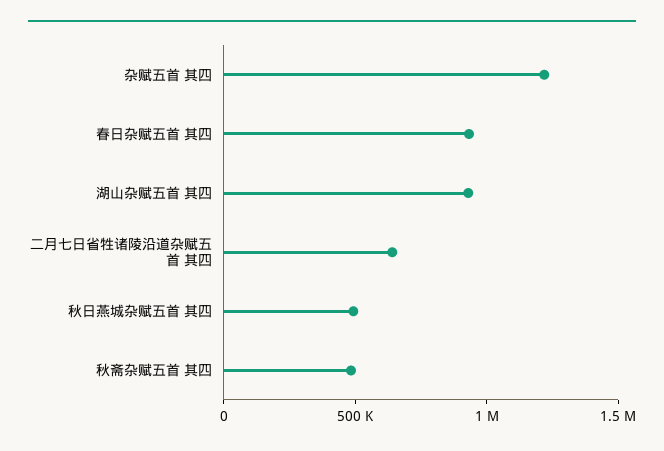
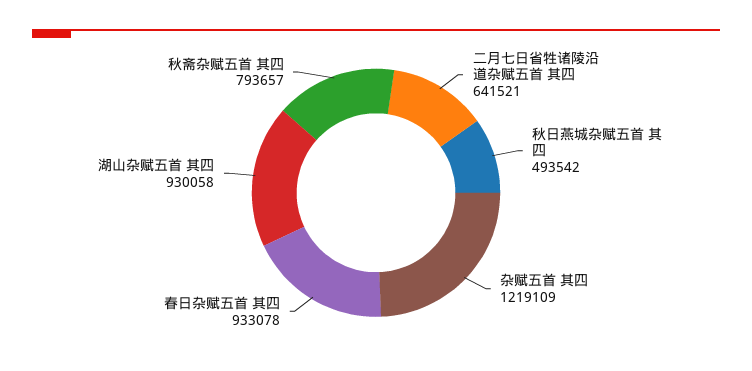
秋斋杂赋五首 其四: 500000 -> 793657

